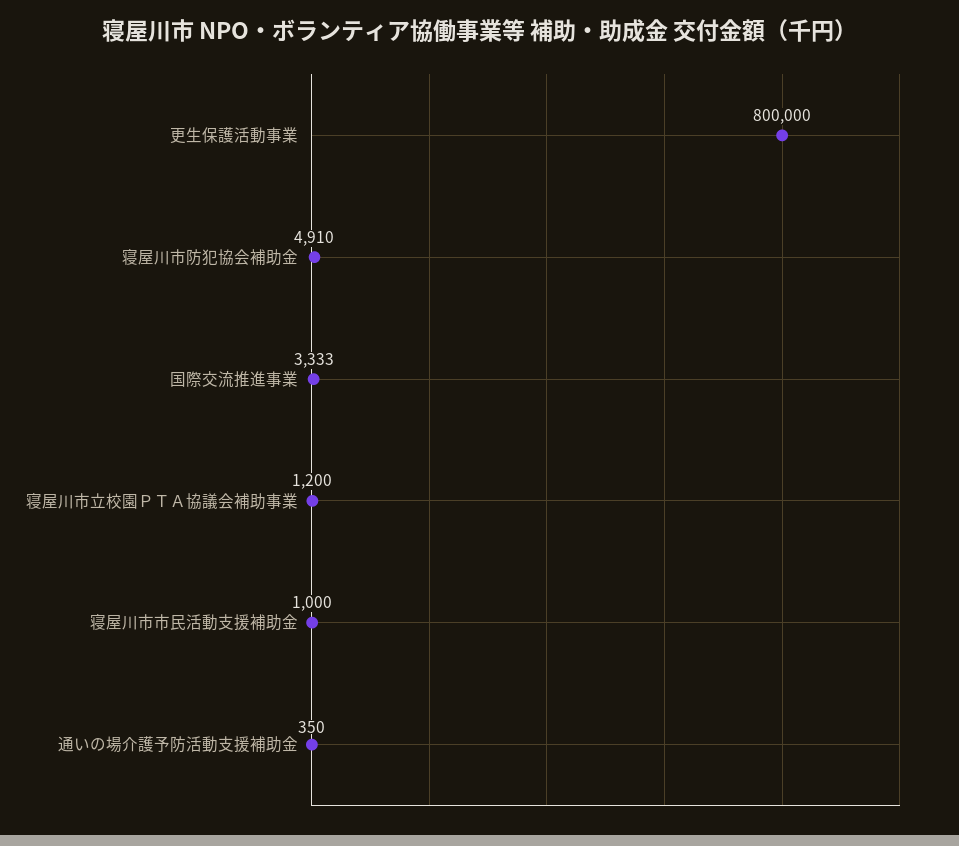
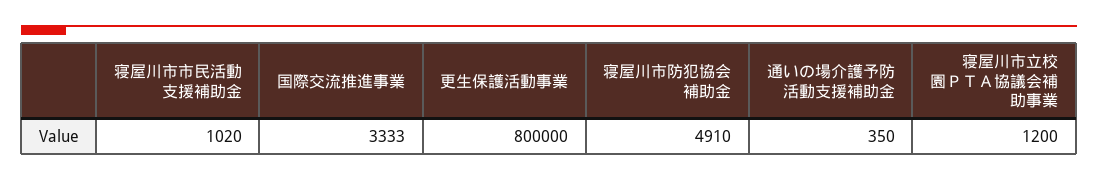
寝屋川市市民活動支援補助金: 1000 -> 1020

